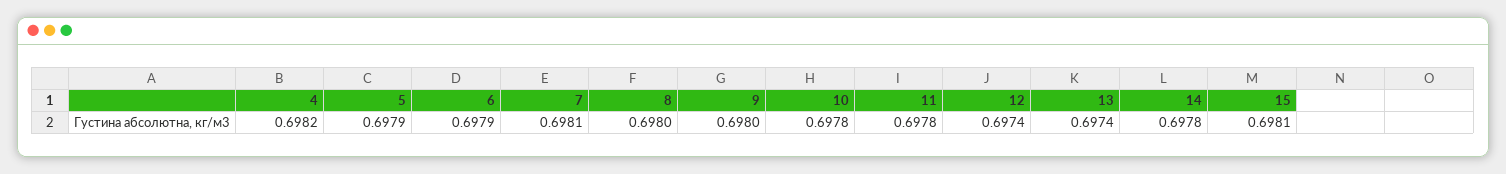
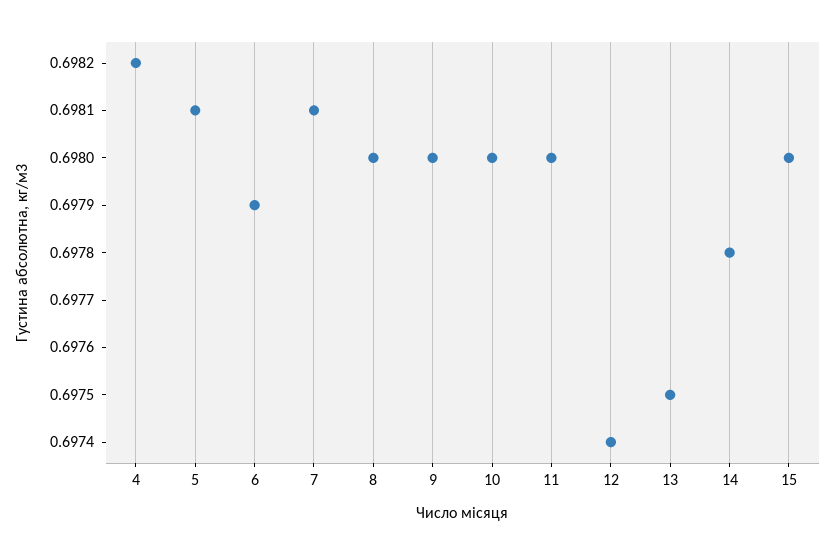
5: 0.6979 -> 0.6981
10: 0.6978 -> 0.698
11: 0.6978 -> 0.698
13: 0.6974 -> 0.6975
15: 0.6981 -> 0.698

